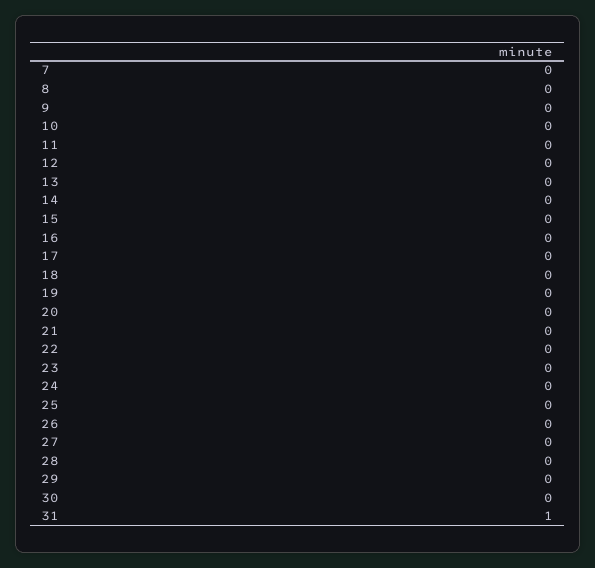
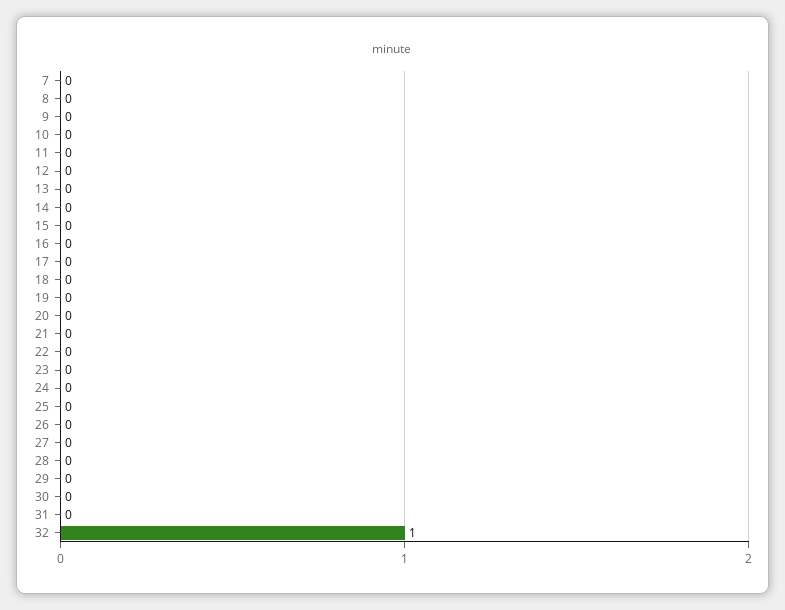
31: 1 -> 0
32: none -> 1

